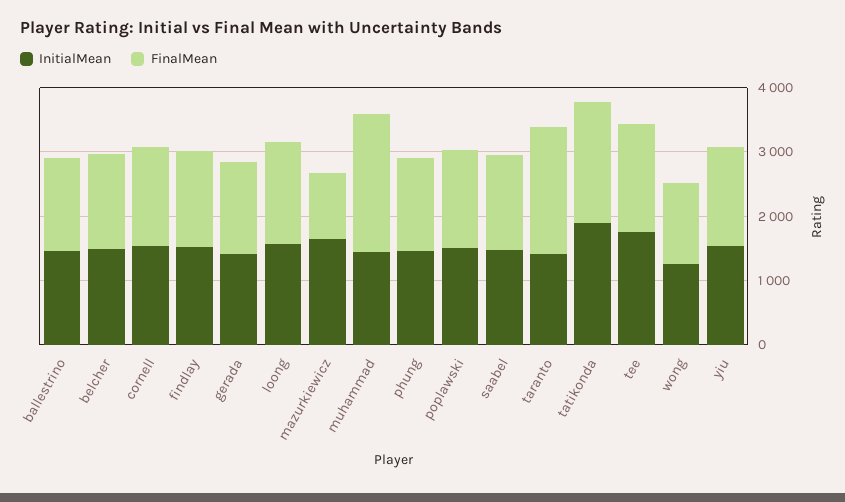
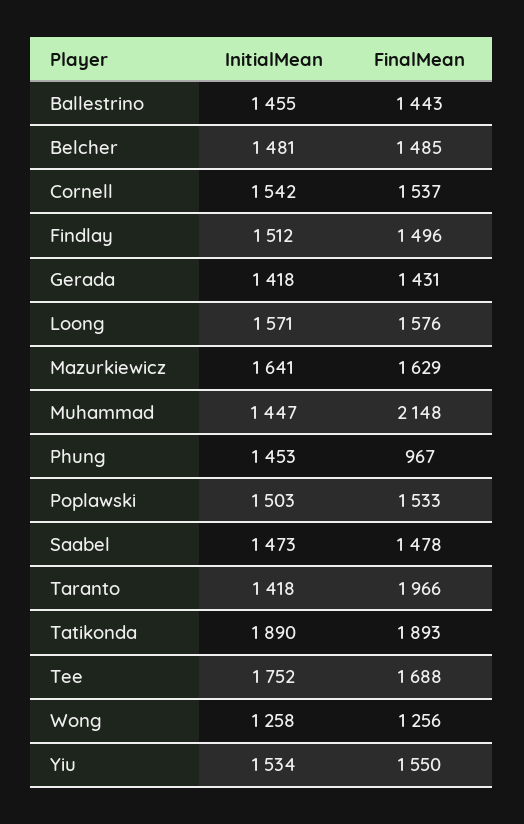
FinalMean, mazurkiewicz: 1000 -> 1629
FinalMean, phung: 1400 -> 967

